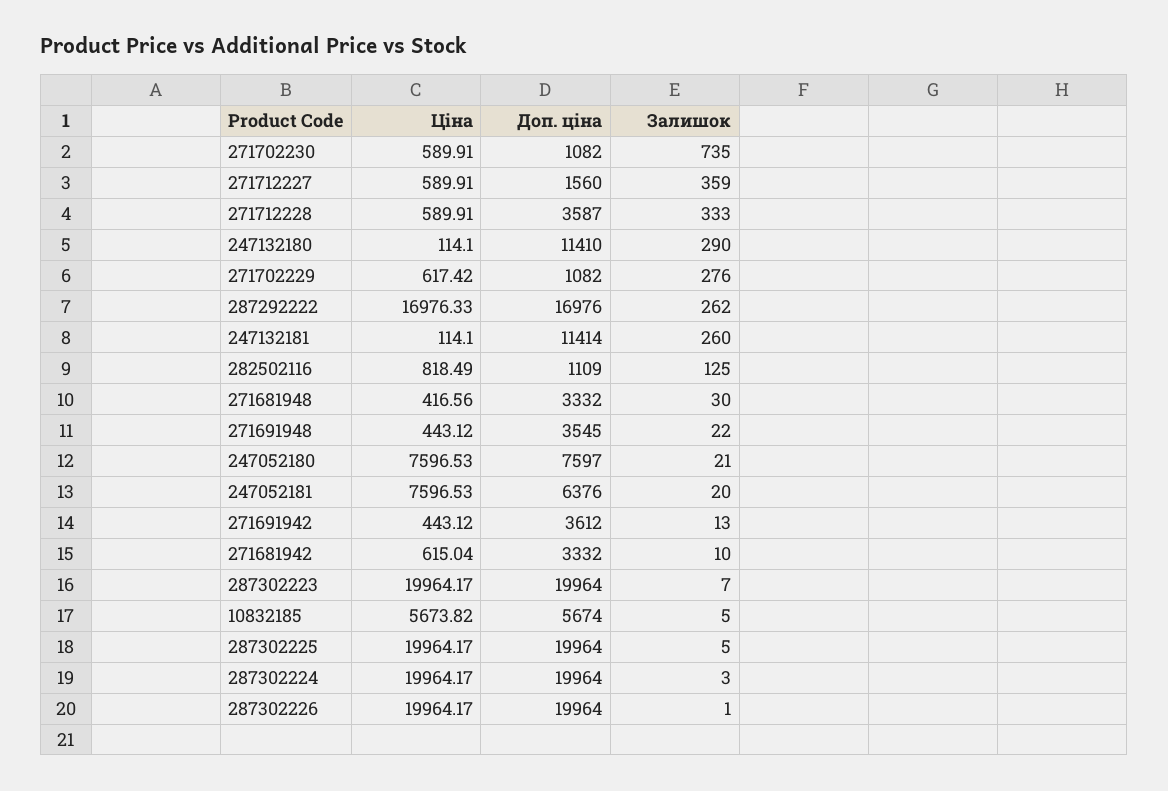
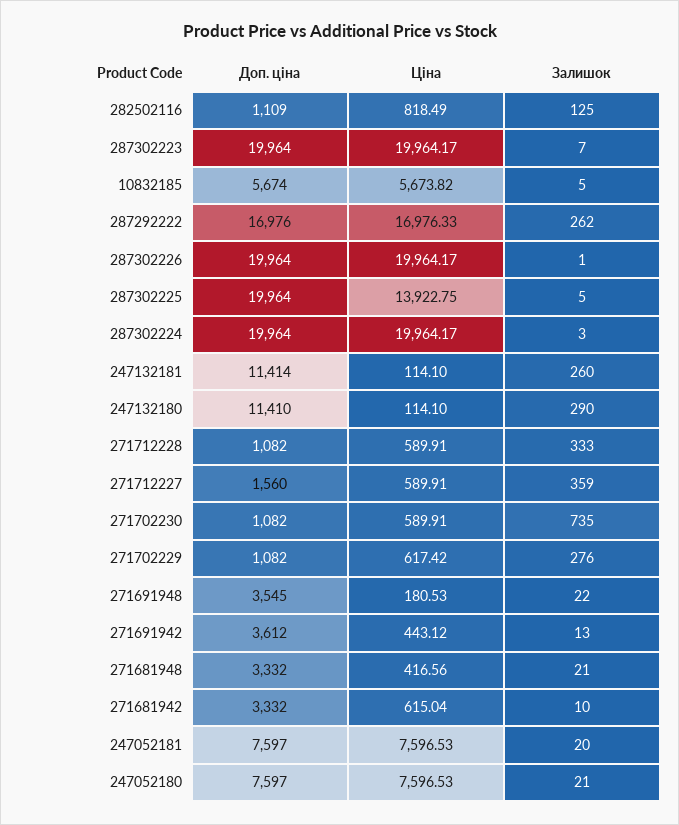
Доп. ціна, 271712228: 3587 -> 1082
Залишок, 271681948: 30 -> 21
Ціна, 271691948: 443.12 -> 180.53
Доп. ціна, 247052181: 6376 -> 7597
Ціна, 287302225: 19964.17 -> 13922.75

